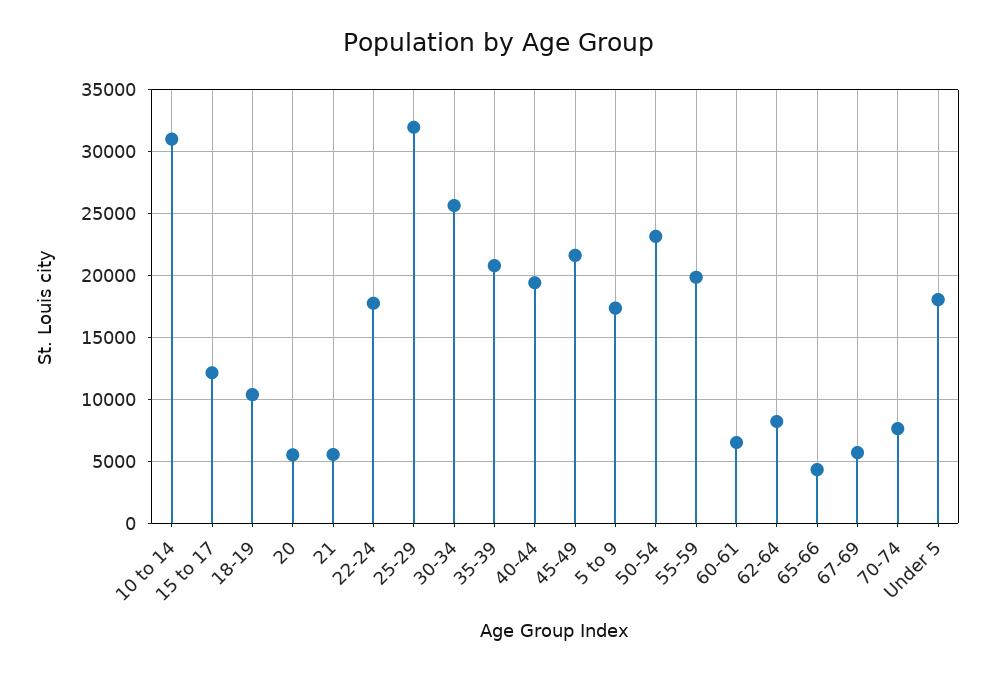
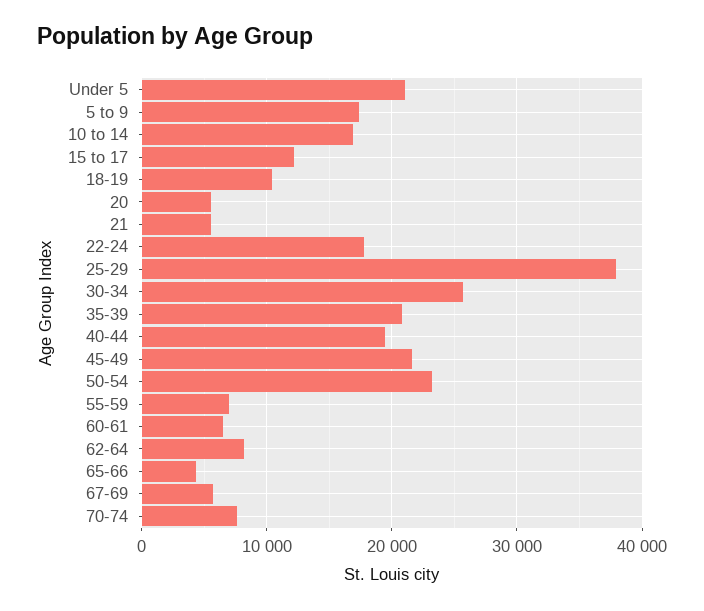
10 to 14: 31000 -> 17000
25-29: 32000 -> 38000
55-59: 20000 -> 7000
Under 5: 18000 -> 21000

